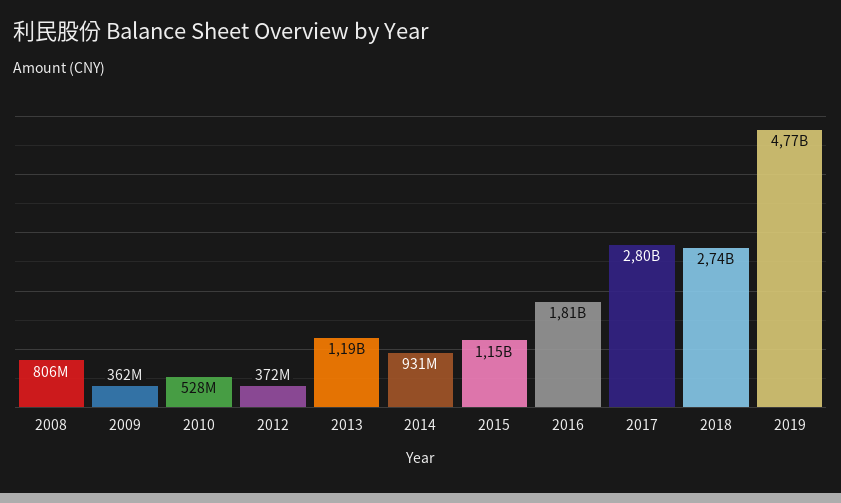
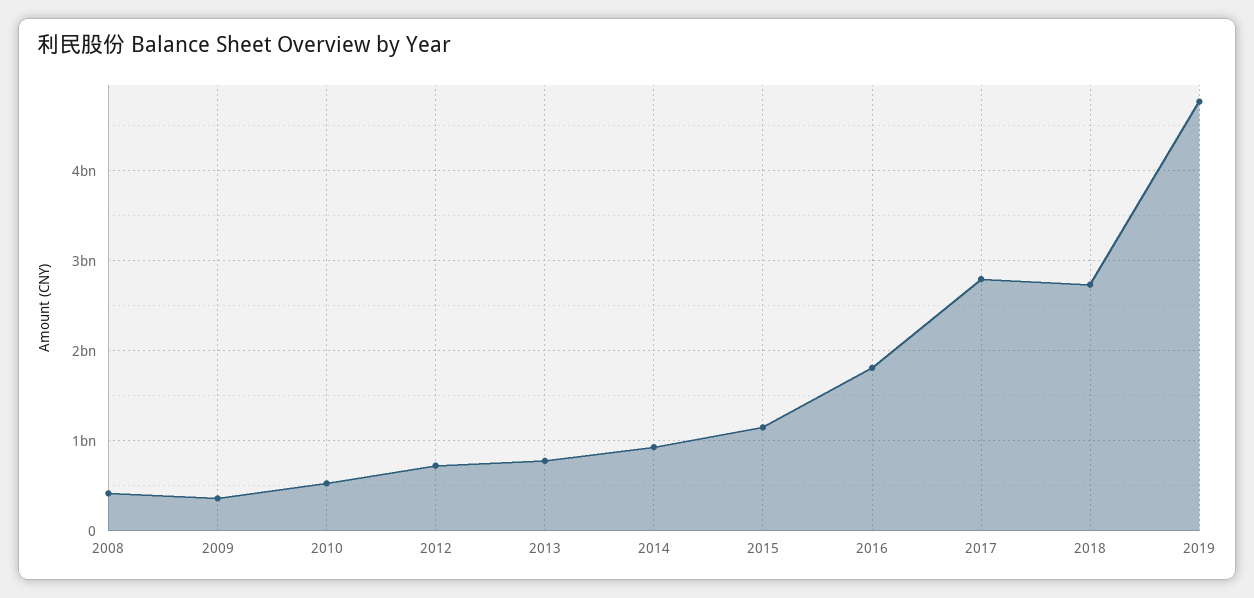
2008: 806000000 -> 400000000
2012: 372000000 -> 700000000
2013: 1190000000 -> 800000000

